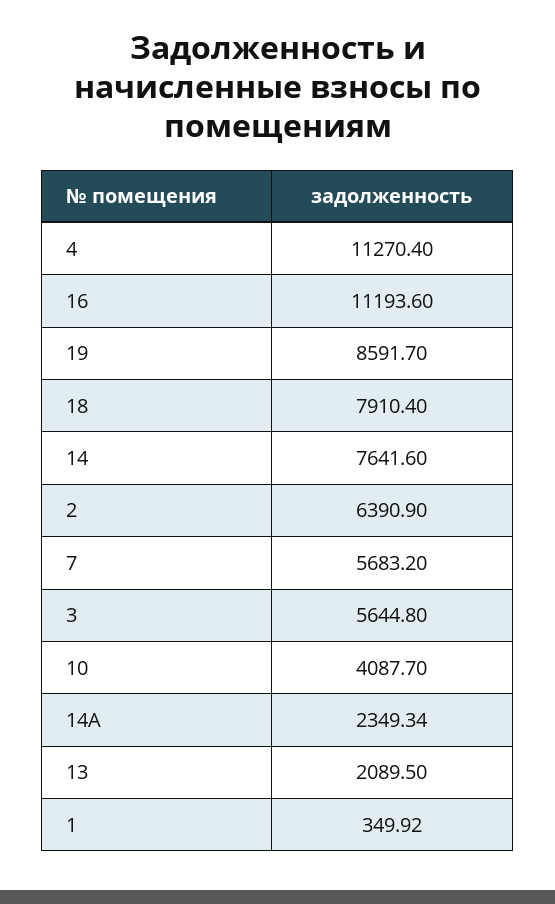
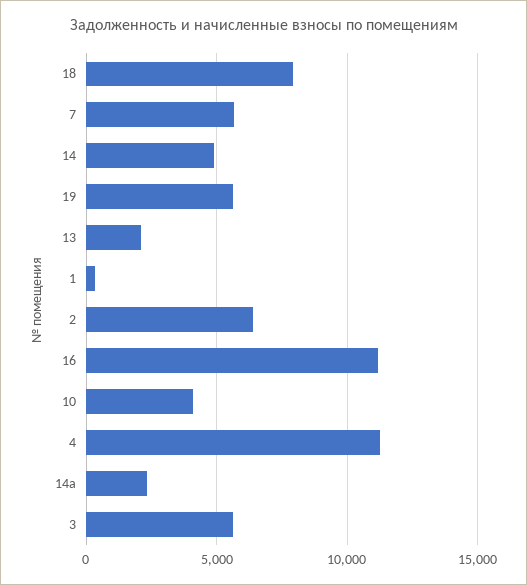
19: 8591.7 -> 5500
14: 7641.6 -> 5000

